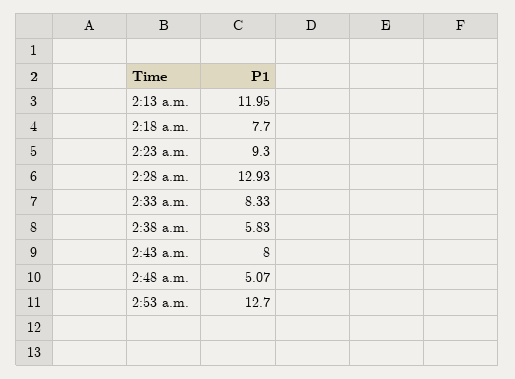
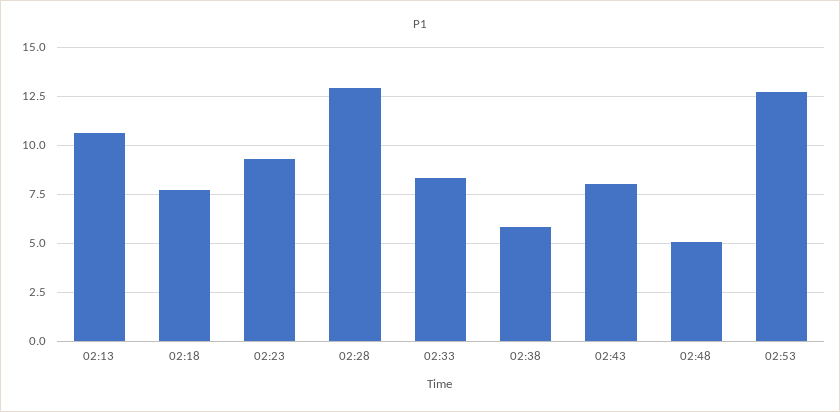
2:13 a.m.: 11.95 -> 10.5

